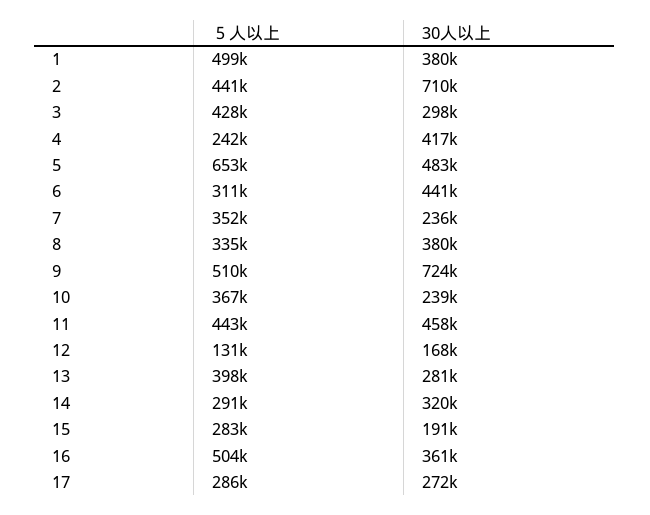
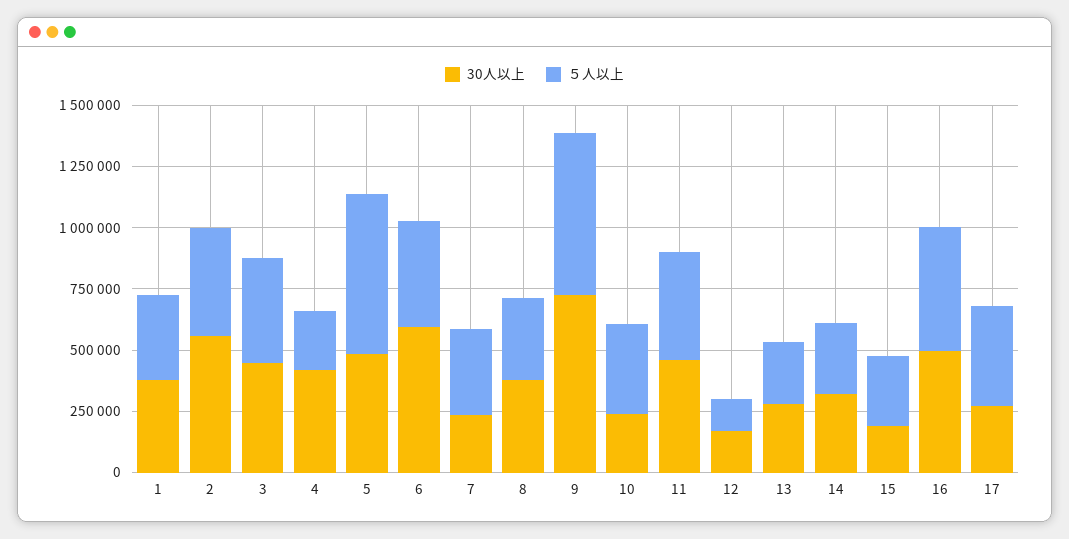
５人以上, 1: 499000 -> 350000
30人以上, 2: 710000 -> 550000
30人以上, 3: 298000 -> 450000
５人以上, 6: 311000 -> 450000
30人以上, 6: 441000 -> 600000
５人以上, 9: 510000 -> 650000
５人以上, 13: 398000 -> 250000
30人以上, 16: 361000 -> 500000
５人以上, 17: 286000 -> 400000

